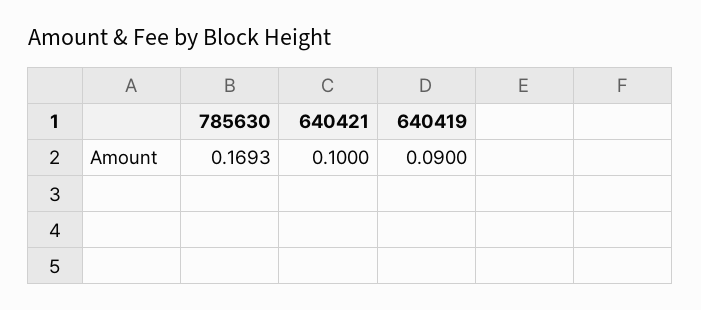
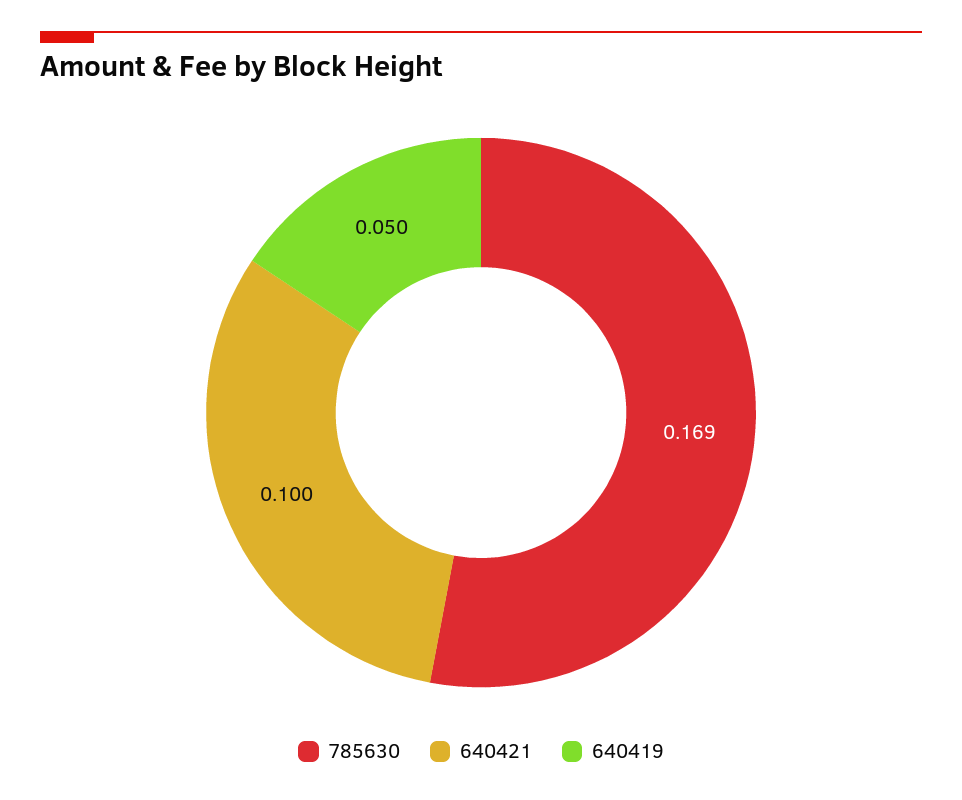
640419: 0.09 -> 0.05

